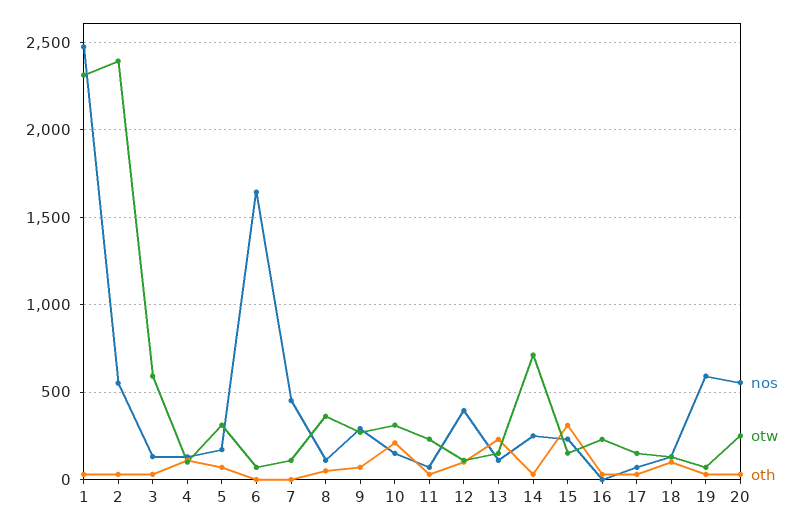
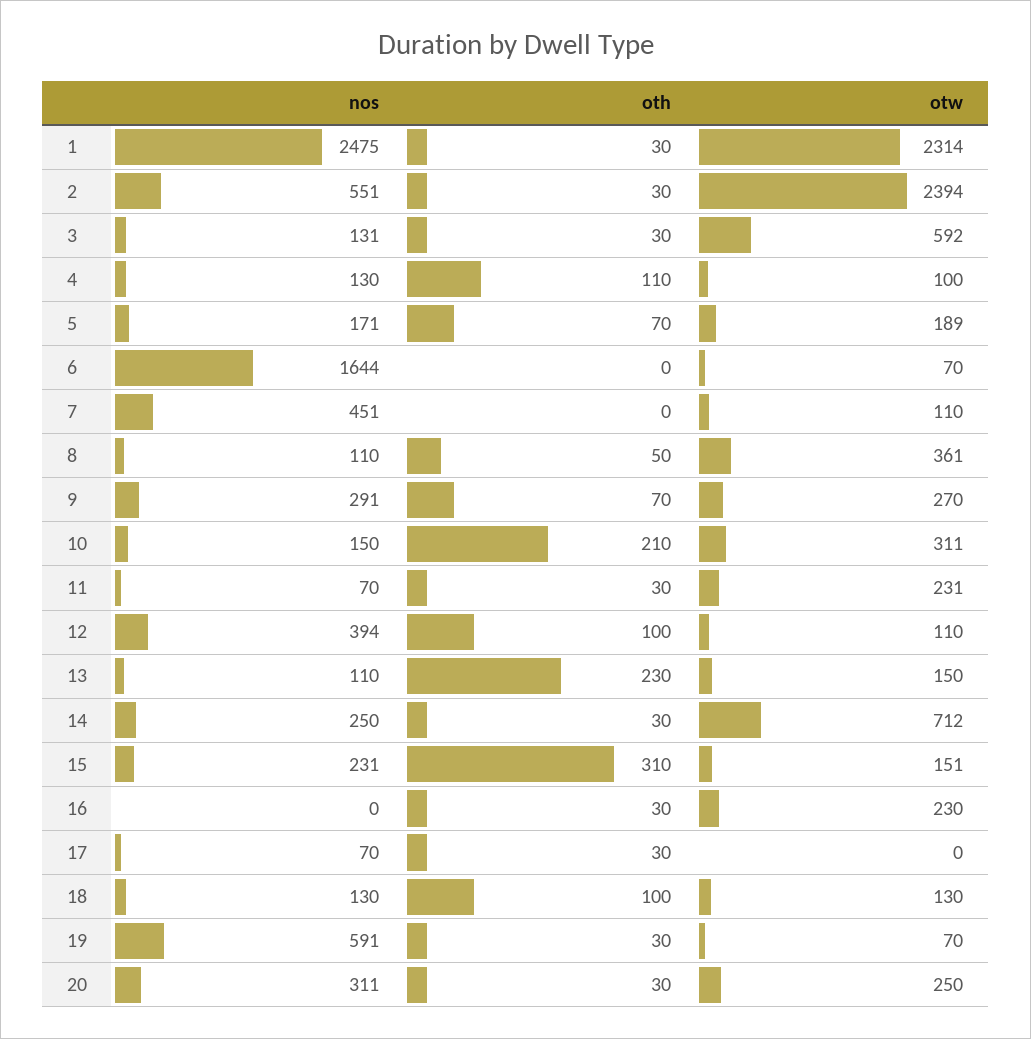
otw, 5: 300 -> 189
otw, 17: 150 -> 0
nos, 20: 550 -> 311

